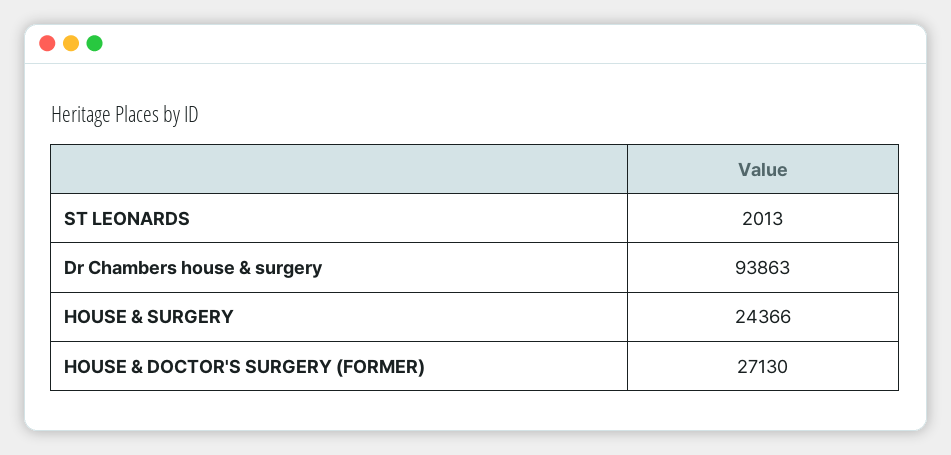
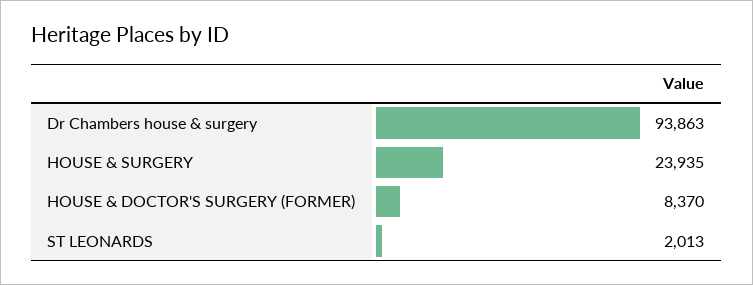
HOUSE & SURGERY: 24366 -> 23935
HOUSE & DOCTOR'S SURGERY (FORMER): 27130 -> 8370

